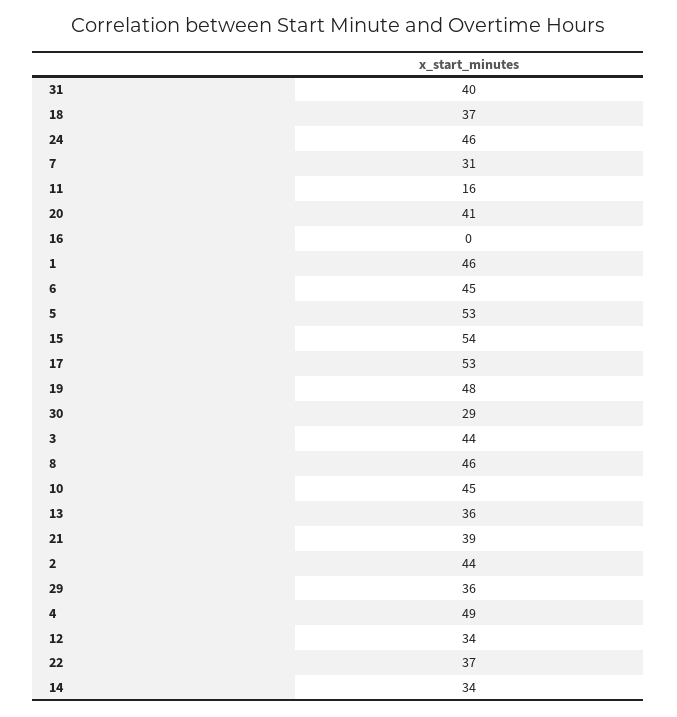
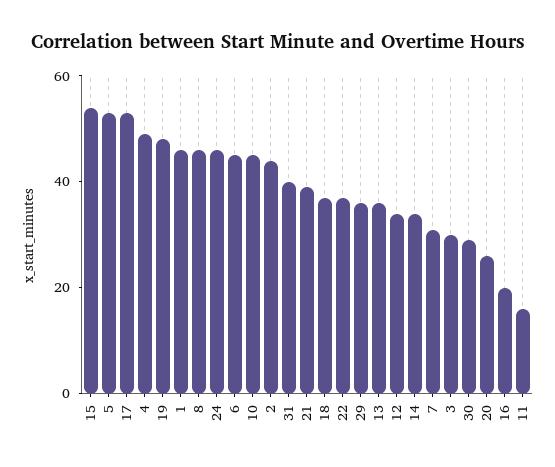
20: 41 -> 25
16: 0 -> 20
3: 44 -> 30

